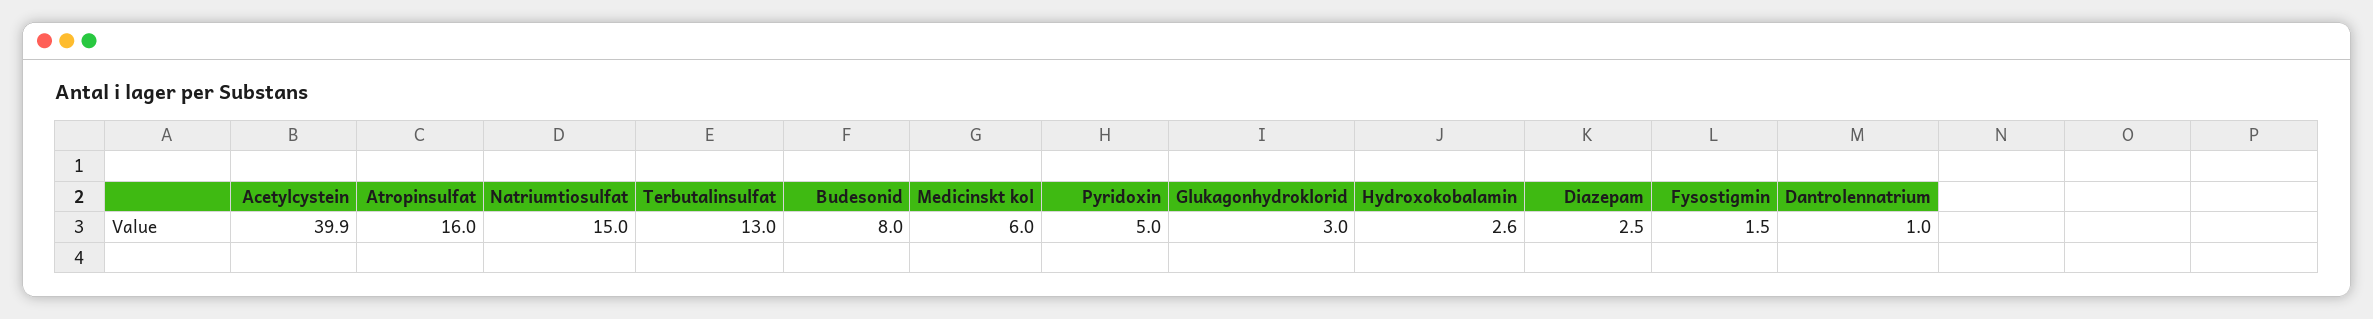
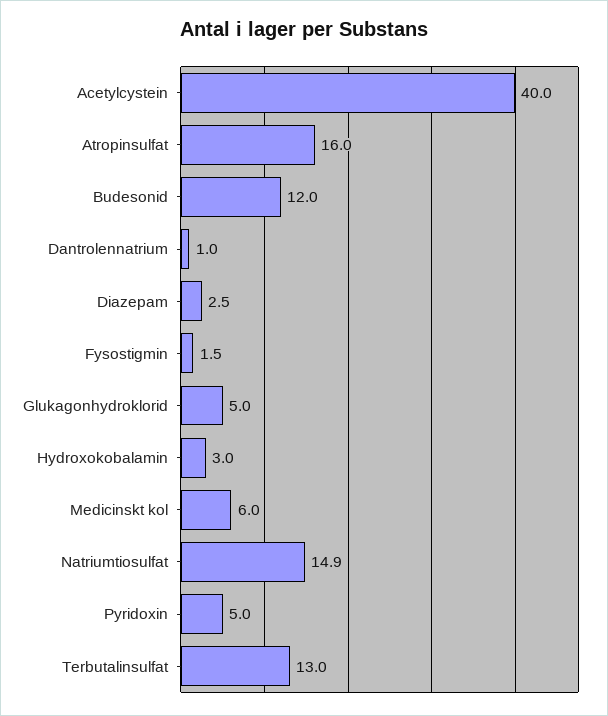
Acetylcystein: 39.9 -> 40
Natriumtiosulfat: 15 -> 14.9
Budesonid: 8 -> 12
Glukagonhydroklorid: 3 -> 5
Hydroxokobalamin: 2.6 -> 3

